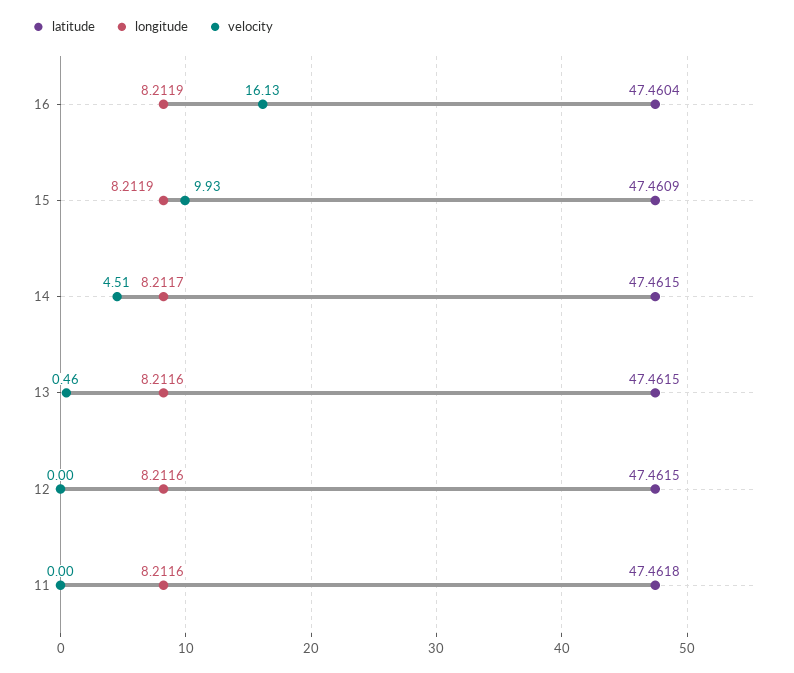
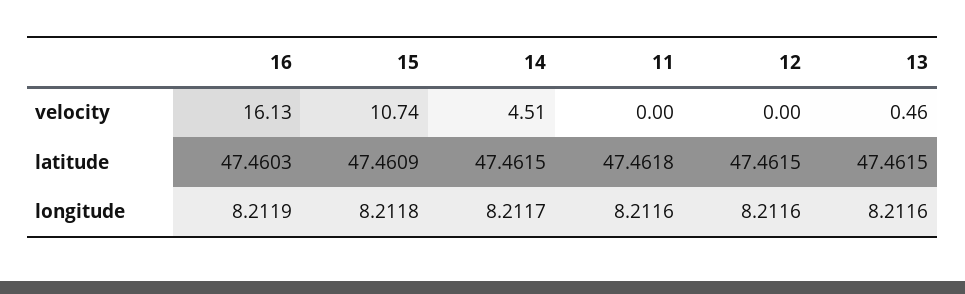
latitude, 16: 47.4604 -> 47.4603
longitude, 15: 8.2119 -> 8.2118
velocity, 15: 9.93 -> 10.74

